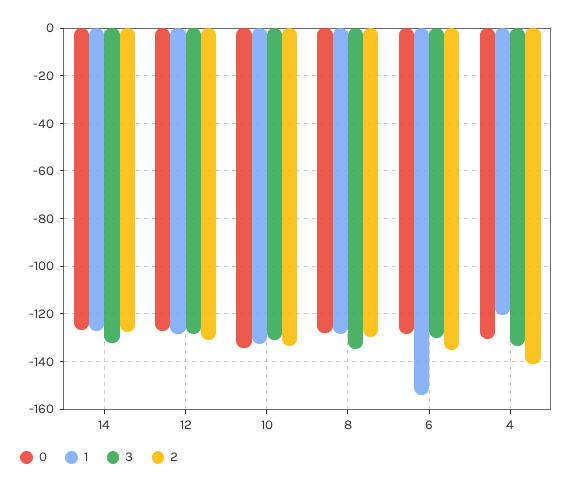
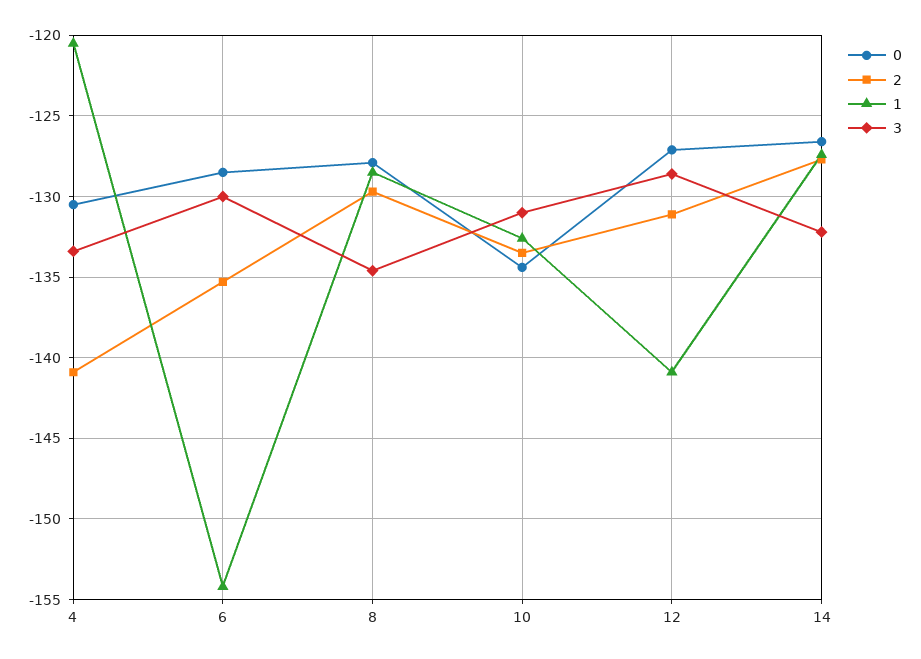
1, 12: -130 -> -141

